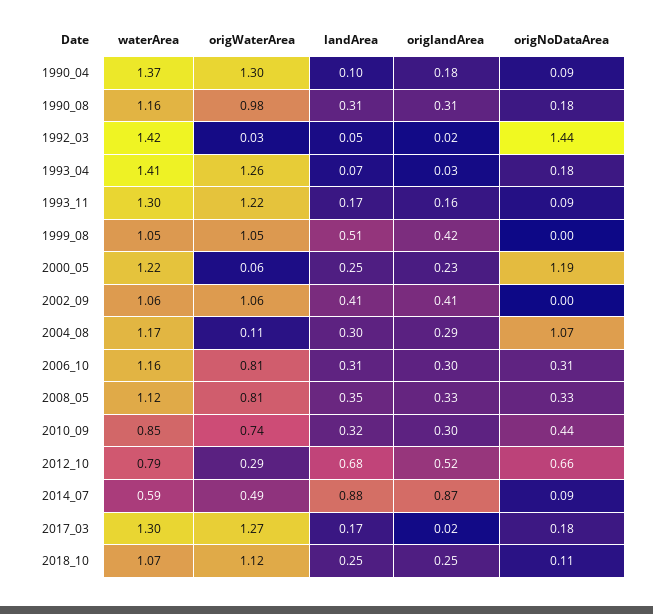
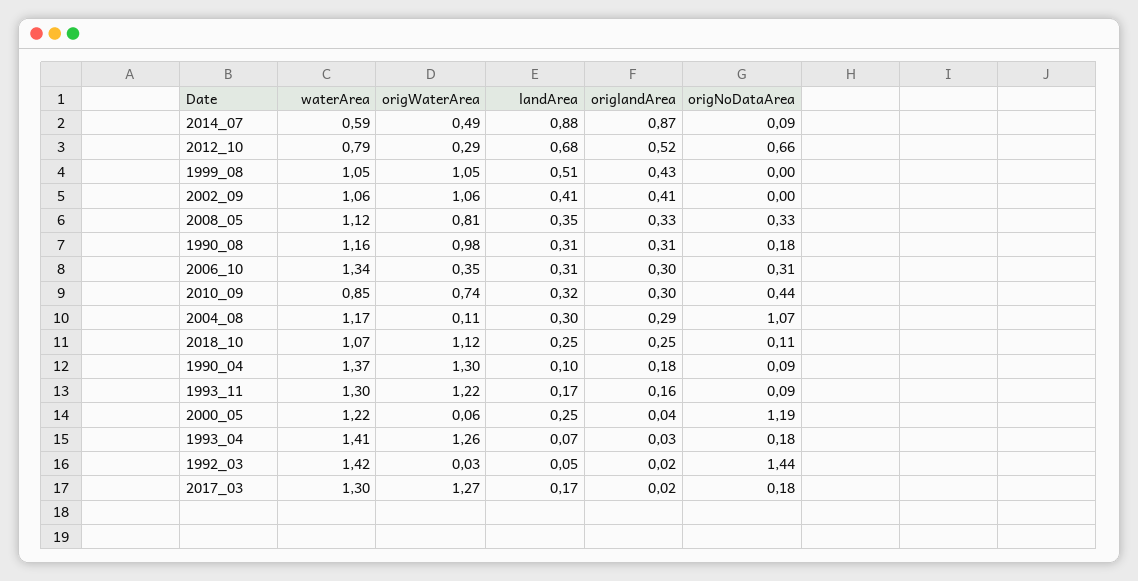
origlandArea, 1999_08: 0.42 -> 0.43
origlandArea, 2000_05: 0.23 -> 0.04
waterArea, 2006_10: 1.16 -> 1.34
origWaterArea, 2006_10: 0.81 -> 0.35

